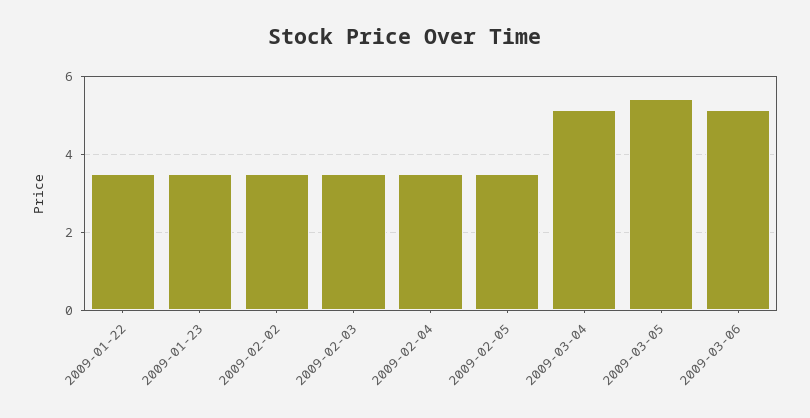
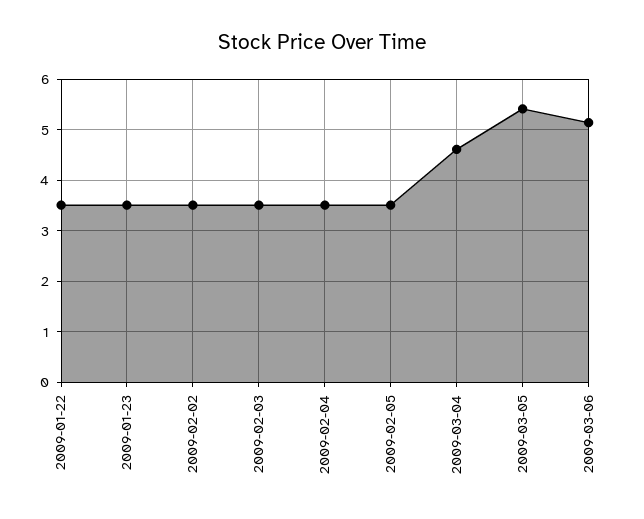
2009-03-04: 5.2 -> 4.6

